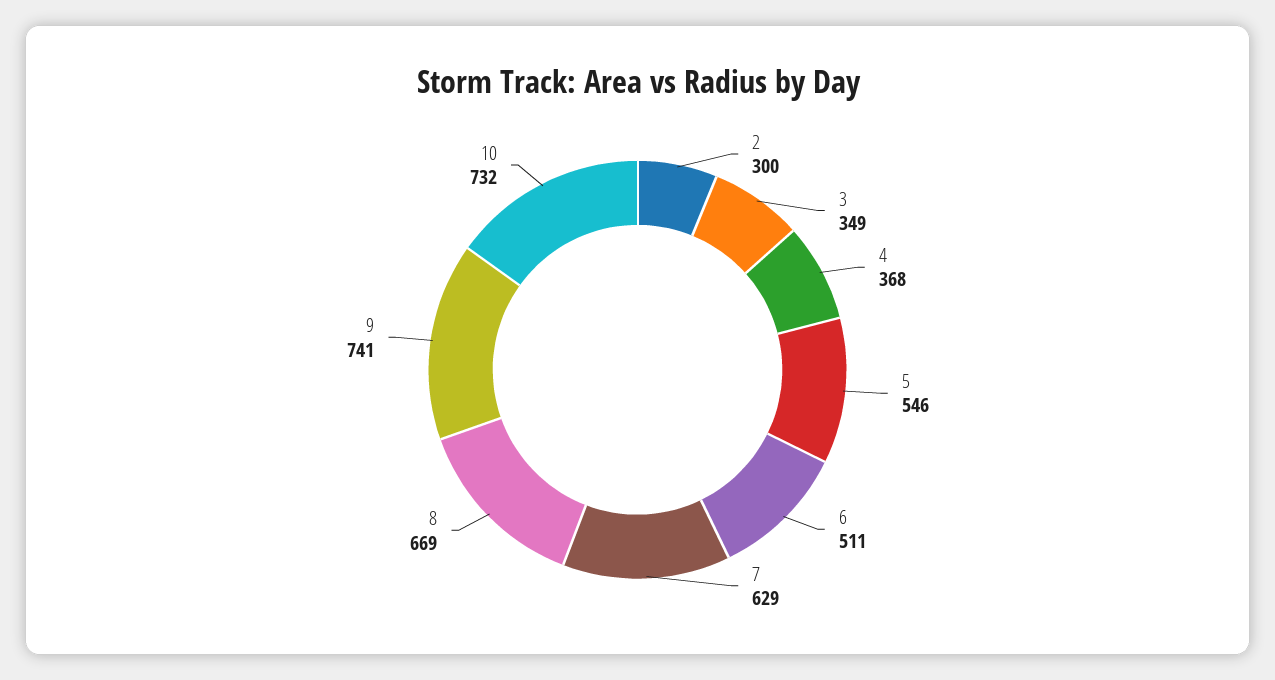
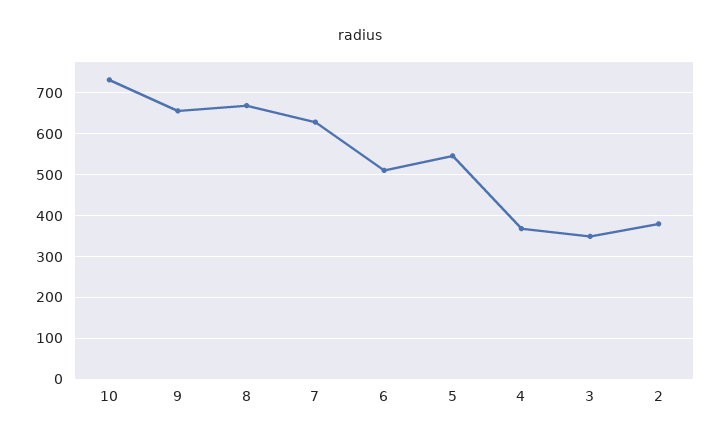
2: 300 -> 380
9: 741 -> 660

